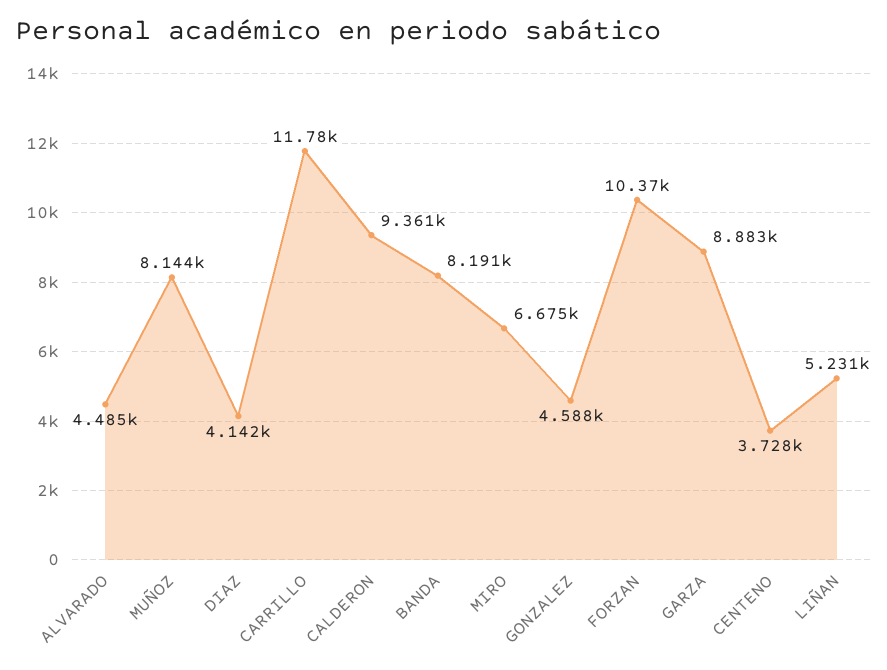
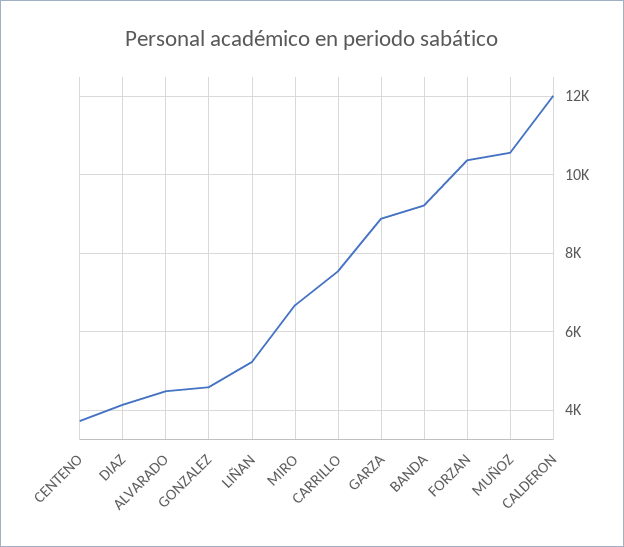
MUÑOZ: 8144 -> 10600
CARRILLO: 11780 -> 7600
CALDERON: 9361 -> 12000
BANDA: 8191 -> 9200

